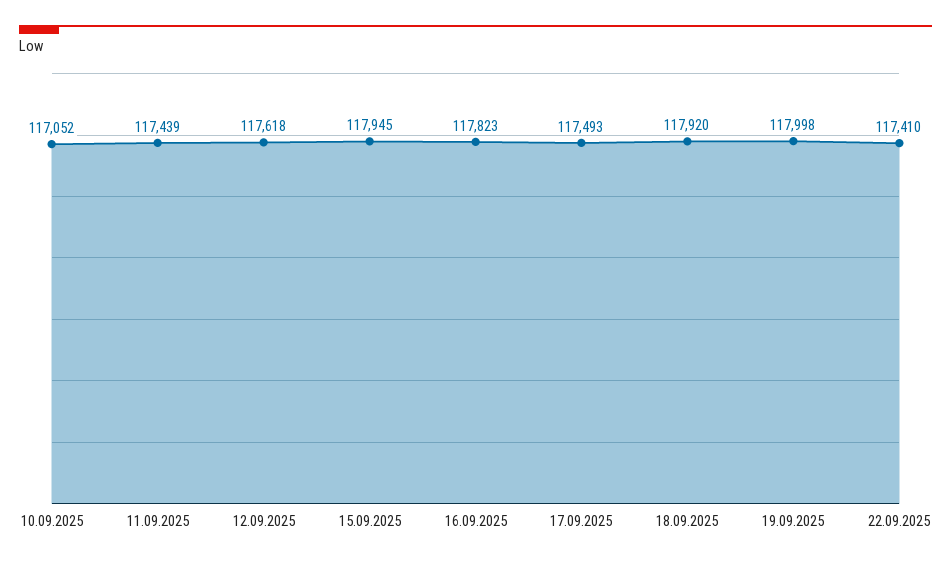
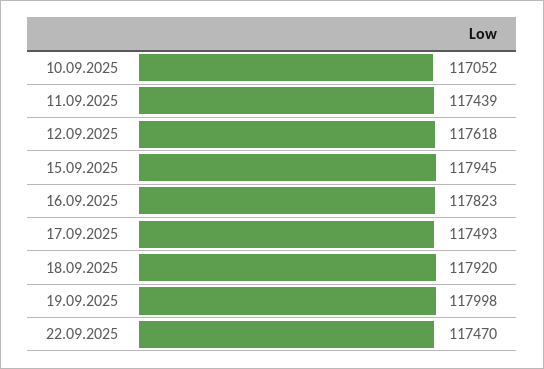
22.09.2025: 117410 -> 117470

